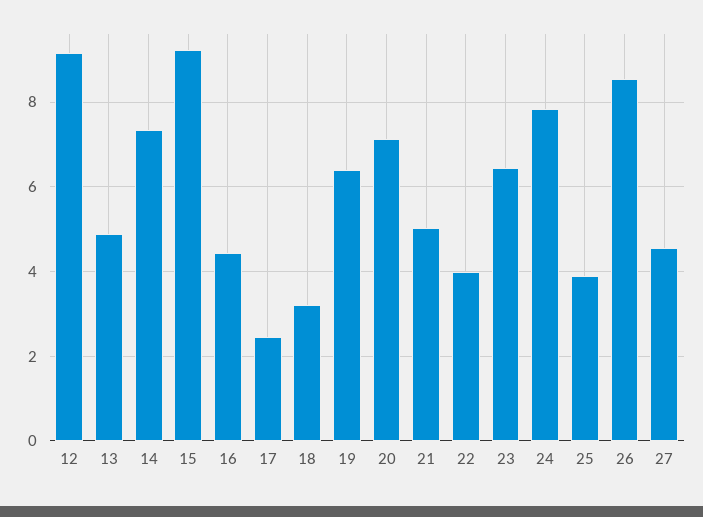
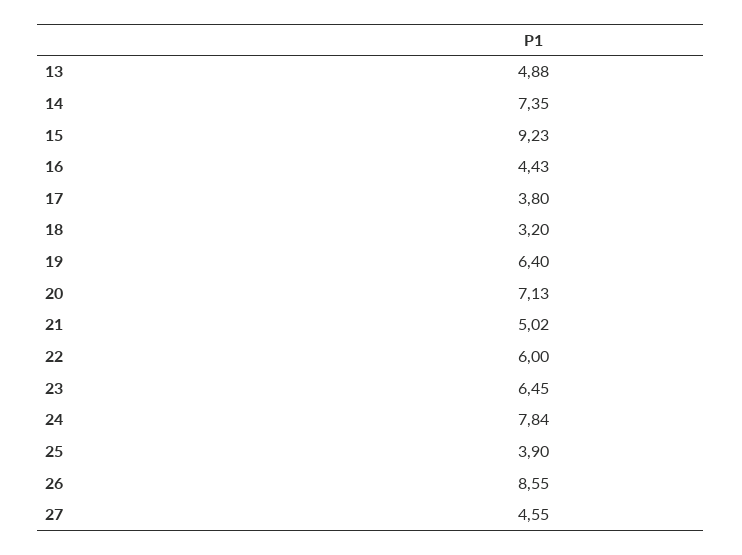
12: 9.2 -> none
17: 2.4 -> 3.8
22: 4 -> 6

